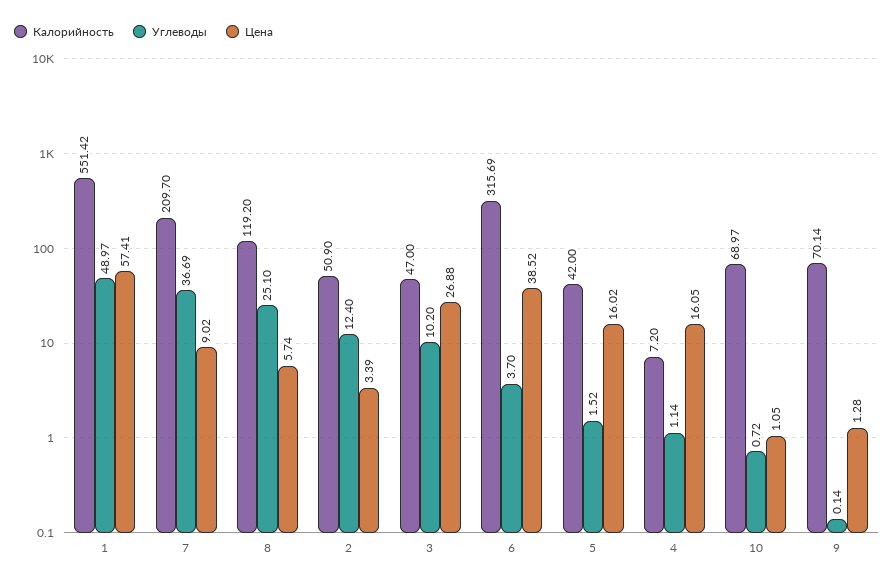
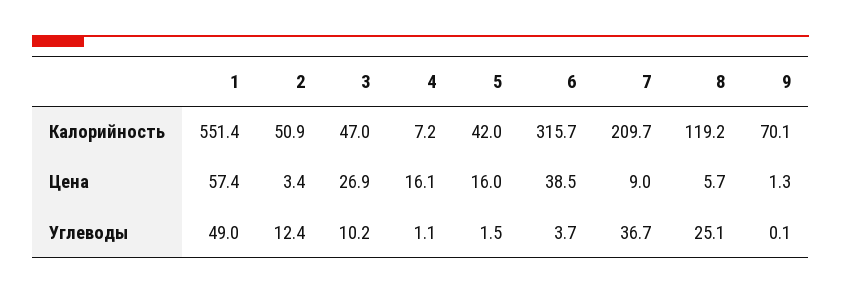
Калорийность, 10: 68.97 -> none
Углеводы, 10: 0.72 -> none
Цена, 10: 1.05 -> none

